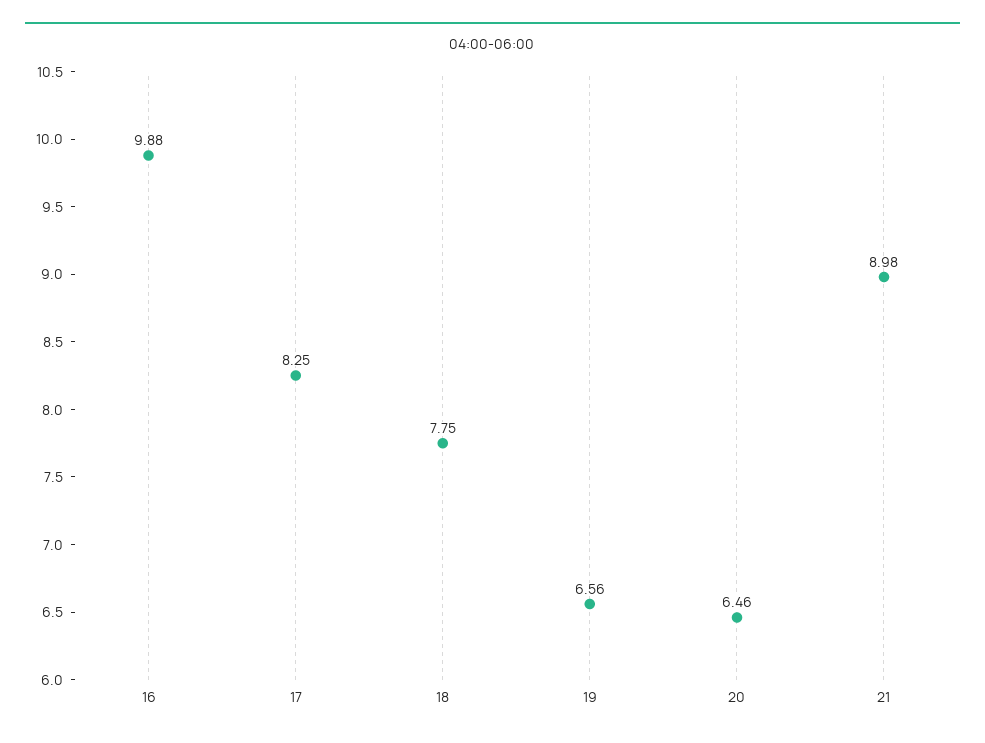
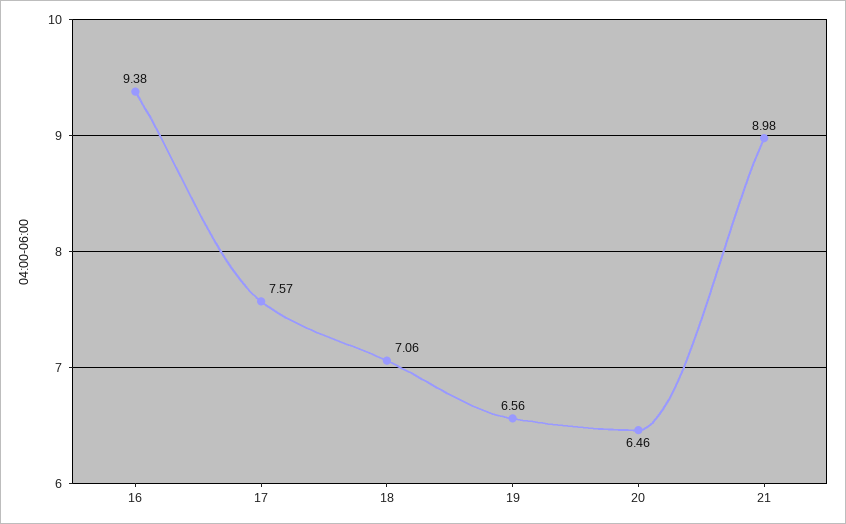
16: 9.88 -> 9.38
17: 8.25 -> 7.57
18: 7.75 -> 7.06

